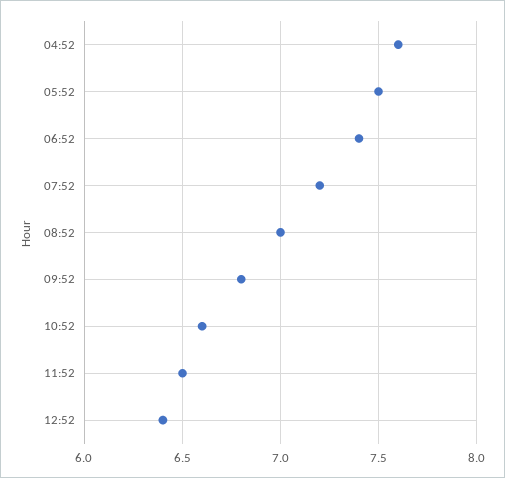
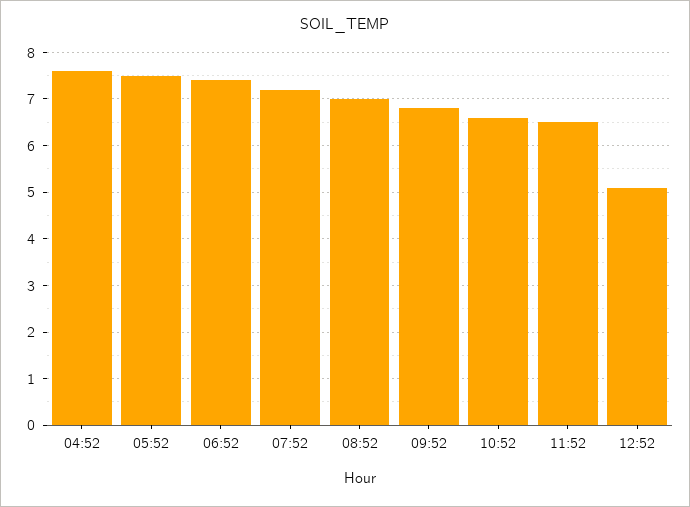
12:52: 6.4 -> 5

